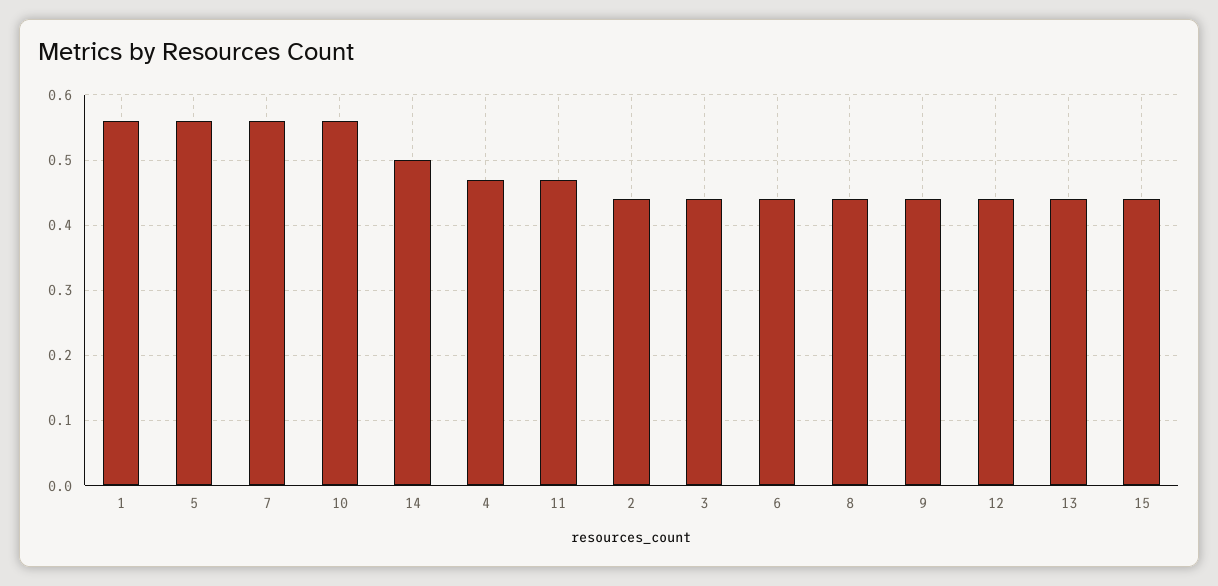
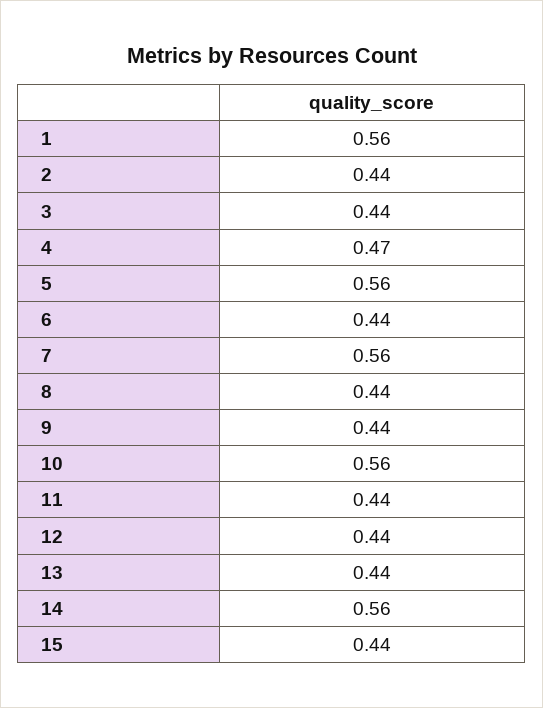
14: 0.5 -> 0.56
11: 0.47 -> 0.44

